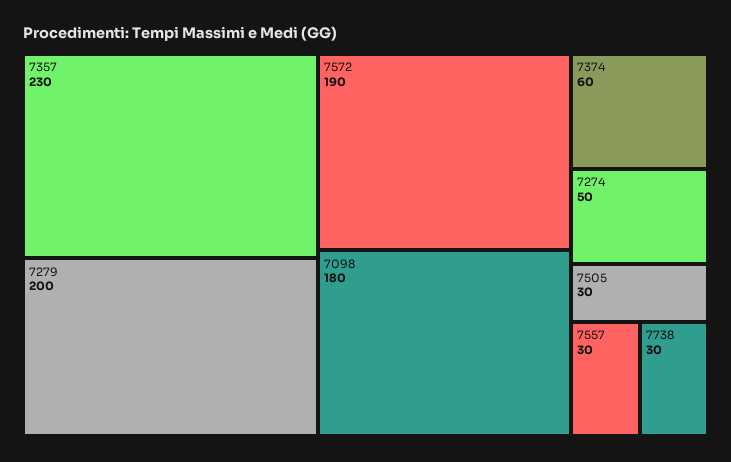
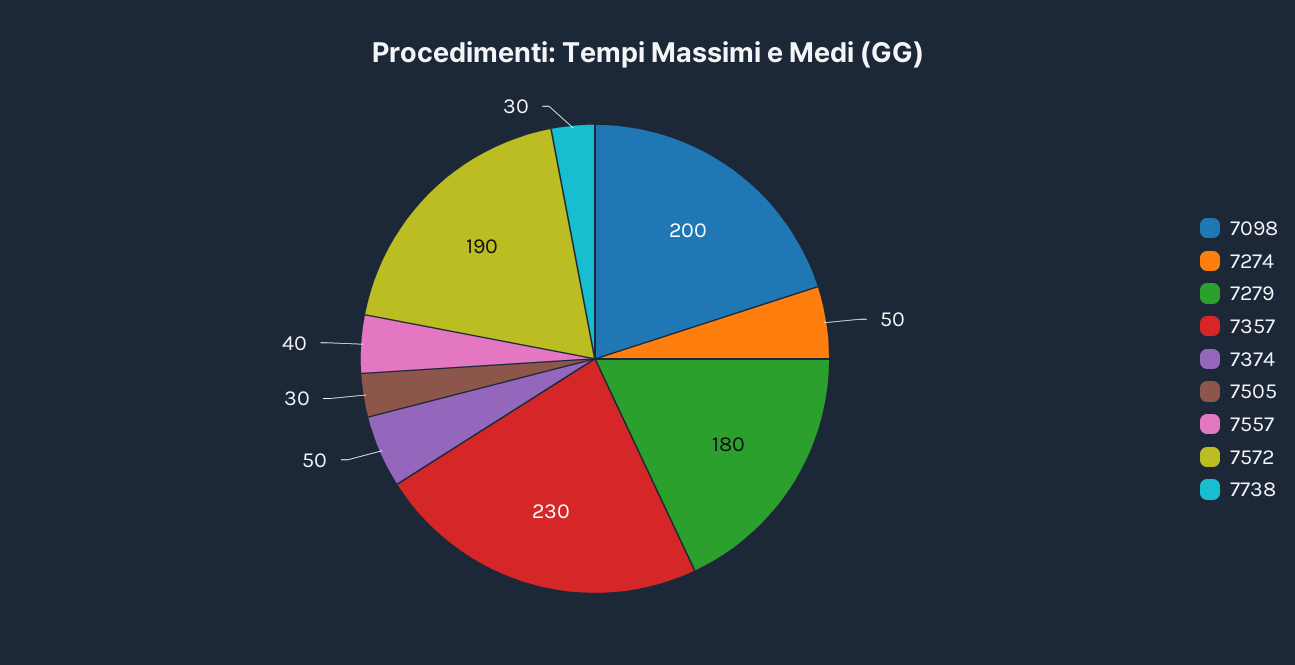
7279: 200 -> 180
7098: 180 -> 200
7374: 60 -> 50
7557: 30 -> 40

